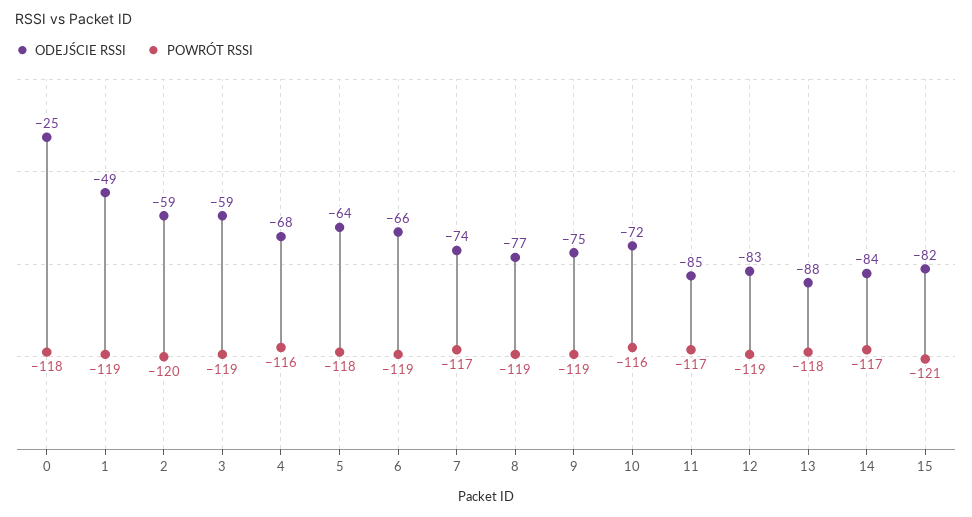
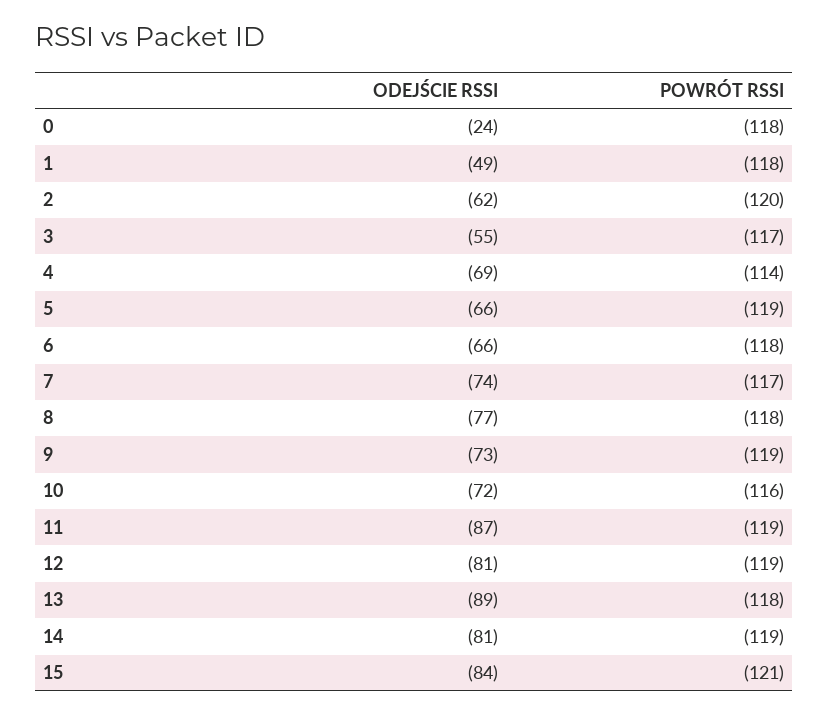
ODEJŚCIE RSSI, 0: -25 -> -24
POWRÓT RSSI, 1: -119 -> -118
ODEJŚCIE RSSI, 2: -59 -> -62
ODEJŚCIE RSSI, 3: -59 -> -55
POWRÓT RSSI, 3: -119 -> -117
ODEJŚCIE RSSI, 4: -68 -> -69
POWRÓT RSSI, 4: -116 -> -114
ODEJŚCIE RSSI, 5: -64 -> -66
POWRÓT RSSI, 5: -118 -> -119
POWRÓT RSSI, 6: -119 -> -118
POWRÓT RSSI, 8: -119 -> -118
ODEJŚCIE RSSI, 9: -75 -> -73
ODEJŚCIE RSSI, 11: -85 -> -87
POWRÓT RSSI, 11: -117 -> -119
ODEJŚCIE RSSI, 12: -83 -> -81
ODEJŚCIE RSSI, 13: -88 -> -89
ODEJŚCIE RSSI, 14: -84 -> -81
POWRÓT RSSI, 14: -117 -> -119
ODEJŚCIE RSSI, 15: -82 -> -84

